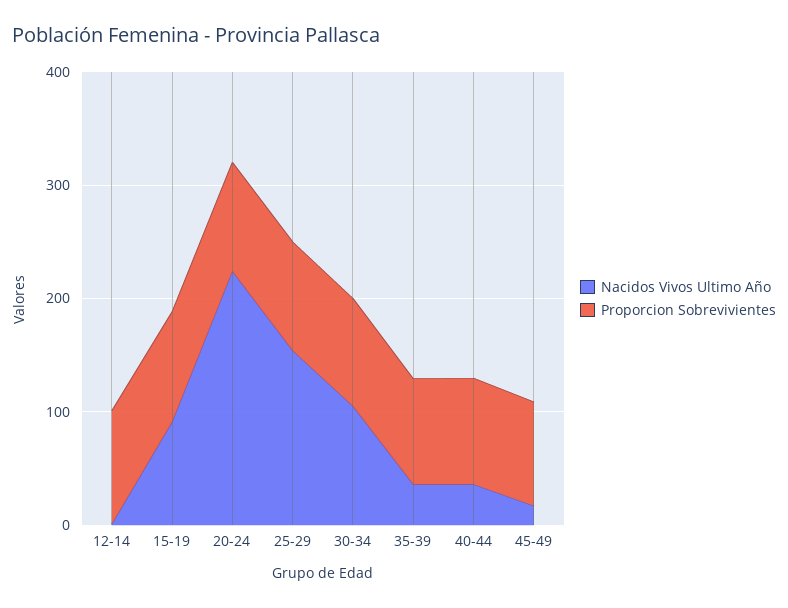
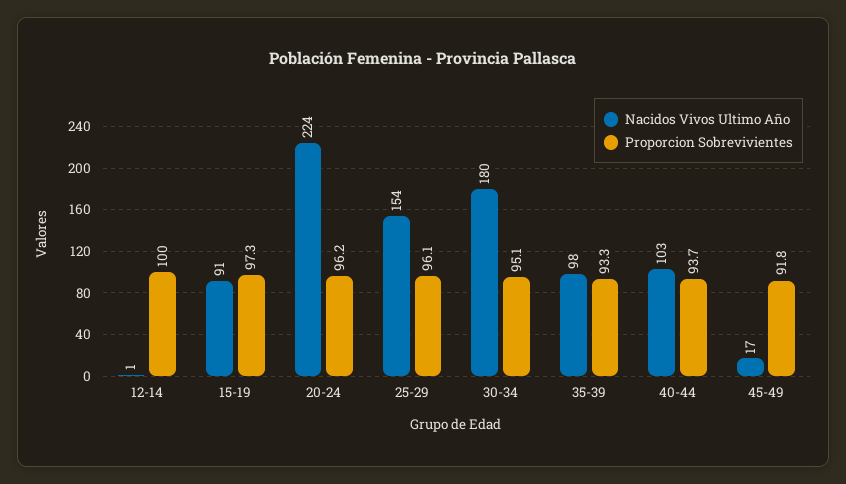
Nacidos Vivos Ultimo Año, 30-34: 100 -> 180
Nacidos Vivos Ultimo Año, 35-39: 40 -> 98
Nacidos Vivos Ultimo Año, 40-44: 40 -> 103

